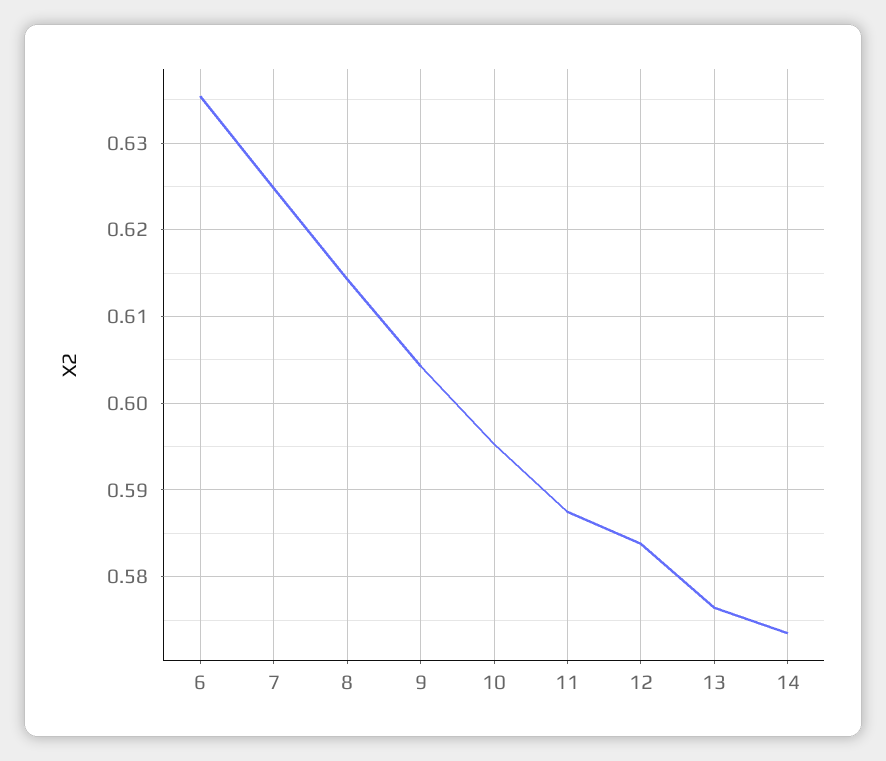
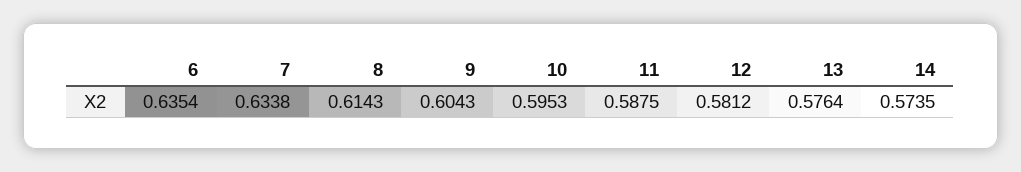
7: 0.625 -> 0.6338
12: 0.584 -> 0.5812

